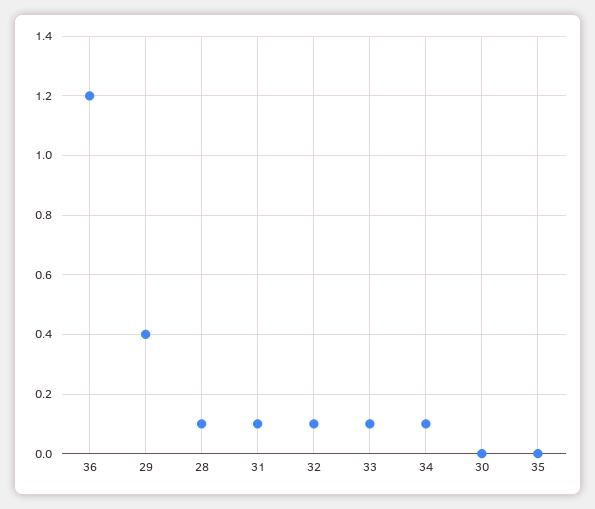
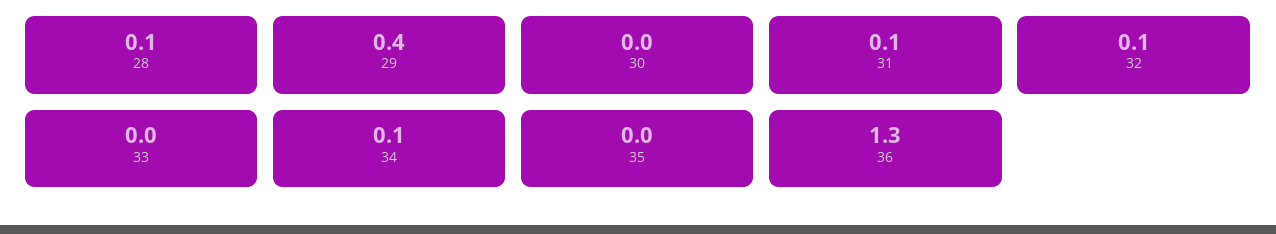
36: 1.2 -> 1.3
33: 0.1 -> 0

